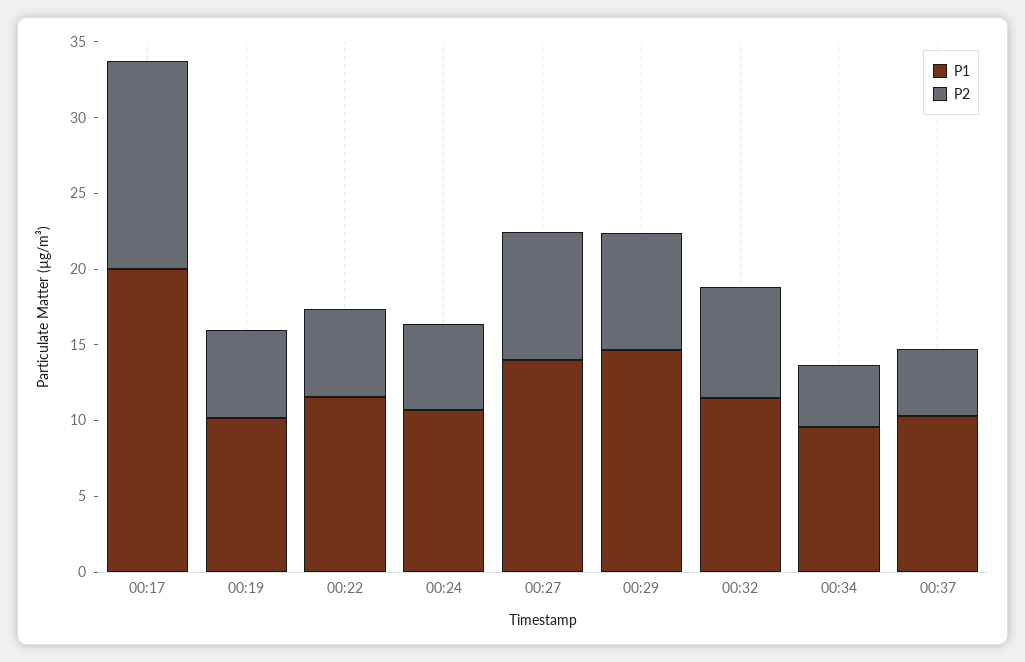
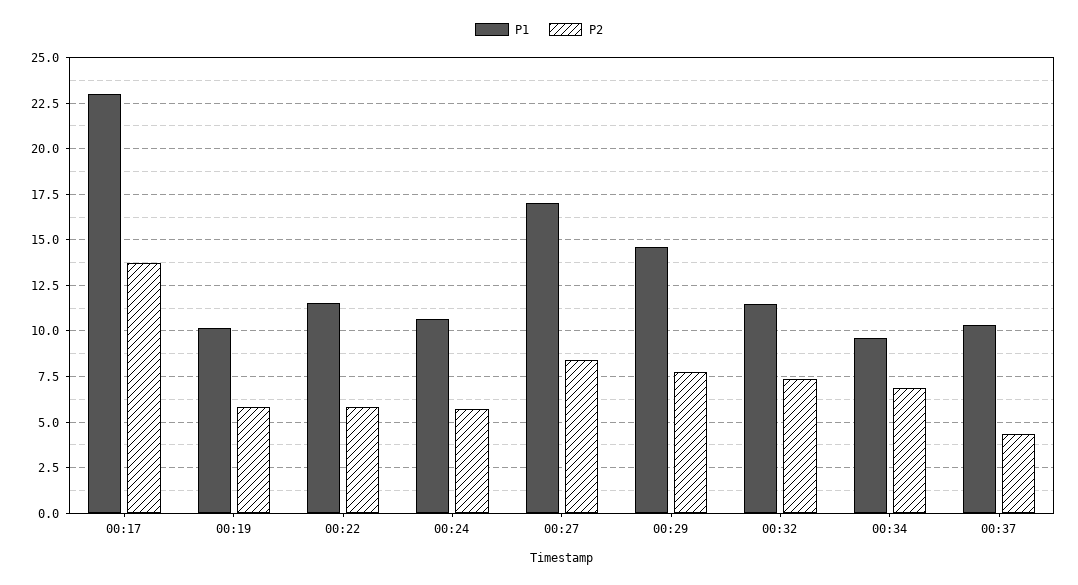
P1, 00:17: 20 -> 23
P1, 00:27: 14 -> 17
P2, 00:34: 4 -> 7

